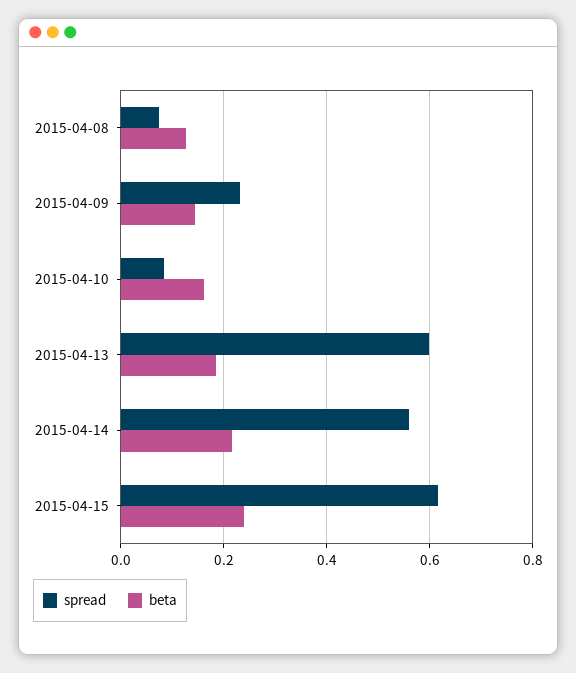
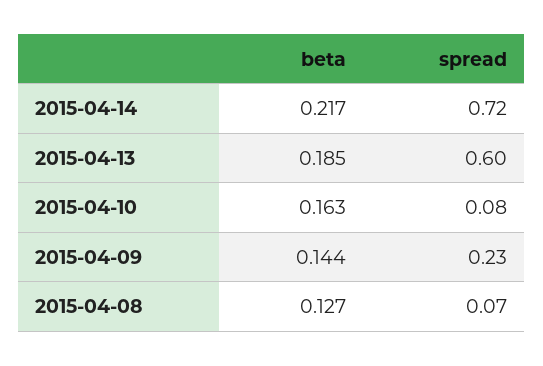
spread, 2015-04-14: 0.56 -> 0.72
spread, 2015-04-15: 0.62 -> none
beta, 2015-04-15: 0.24 -> none

